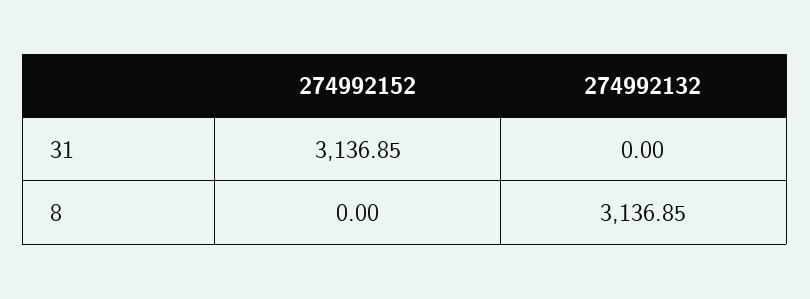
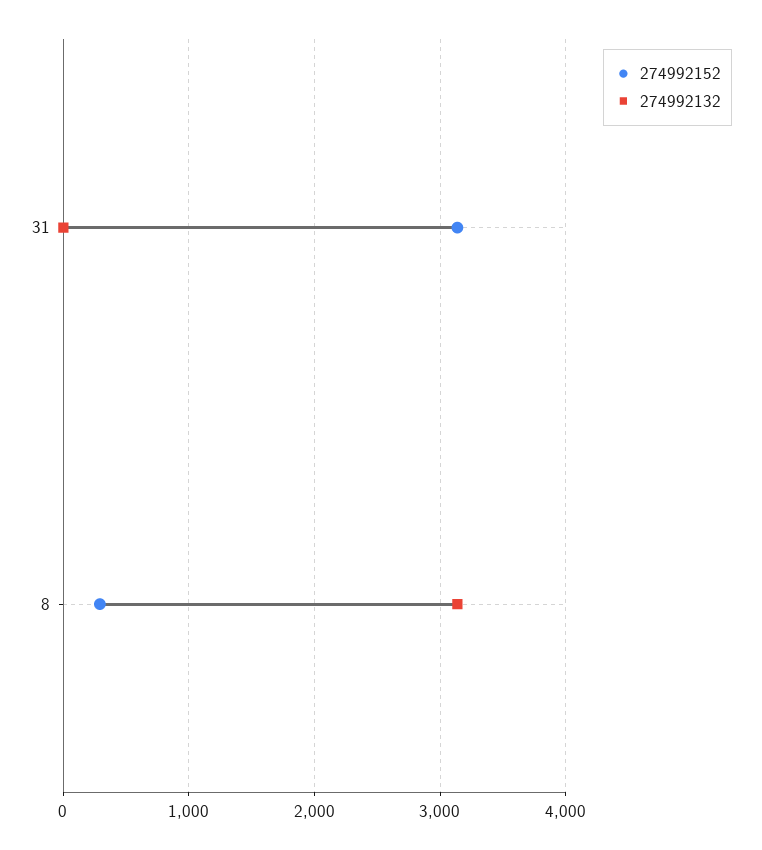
274992152, 8: 0 -> 300

